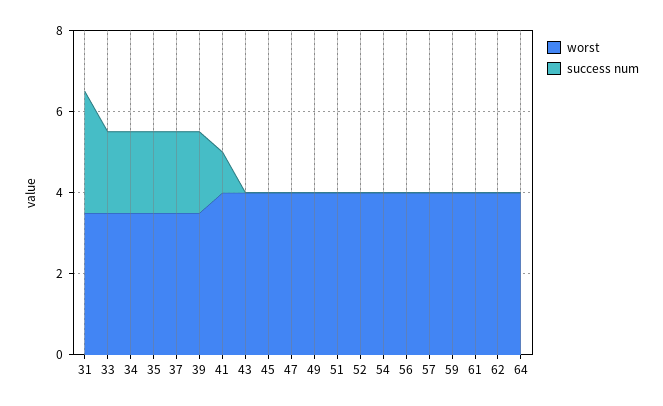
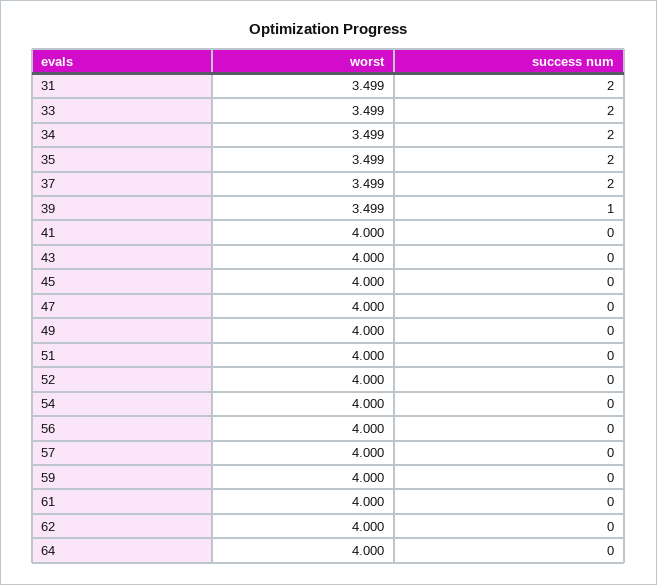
success num, 31: 3 -> 2
success num, 39: 2 -> 1
success num, 41: 1 -> 0

